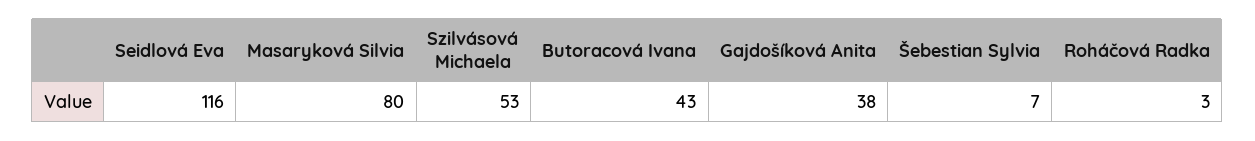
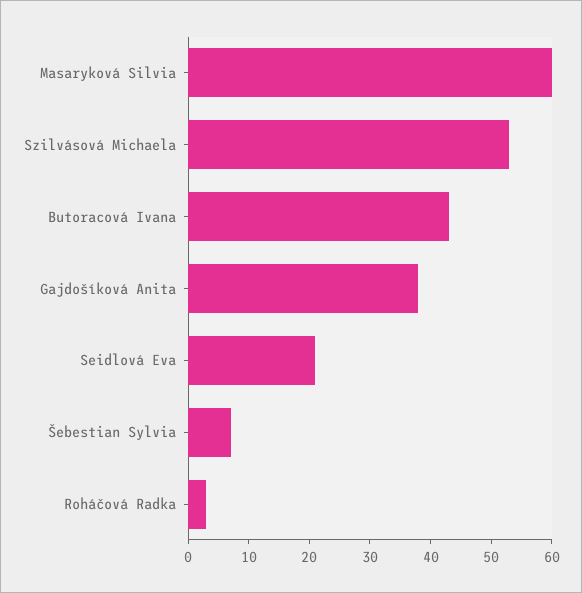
Seidlová Eva: 116 -> 20
Masaryková Silvia: 80 -> 60

